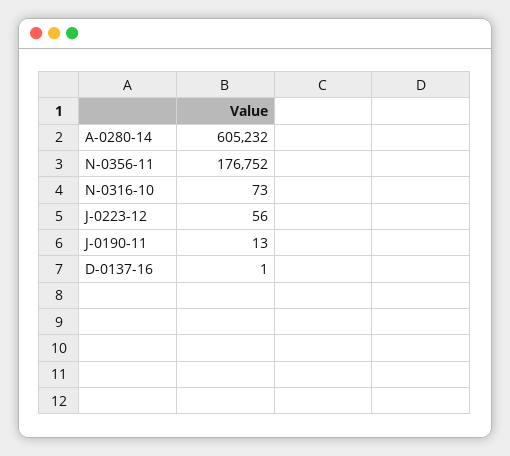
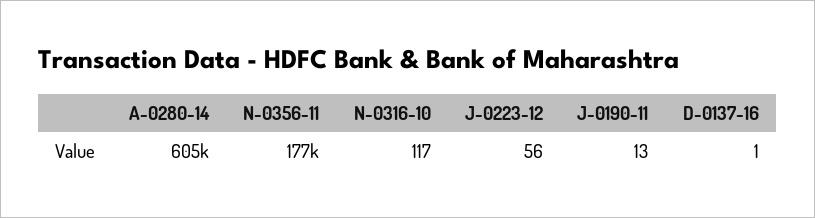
N-0316-10: 73 -> 117

